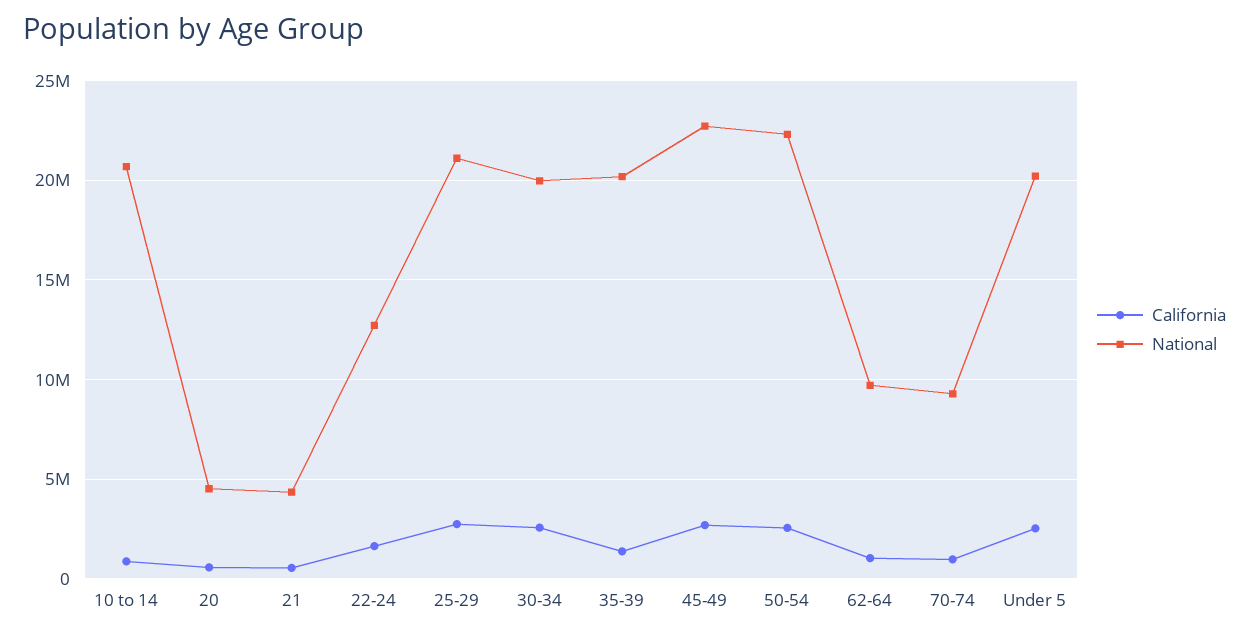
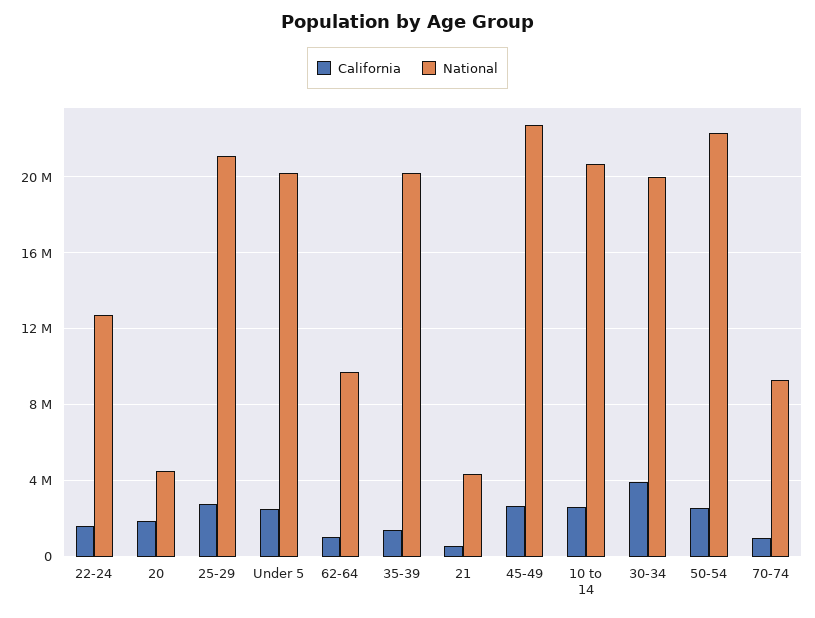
California, 10 to 14: 1000000 -> 2500000
California, 20: 500000 -> 2000000
California, 30-34: 2500000 -> 4000000

